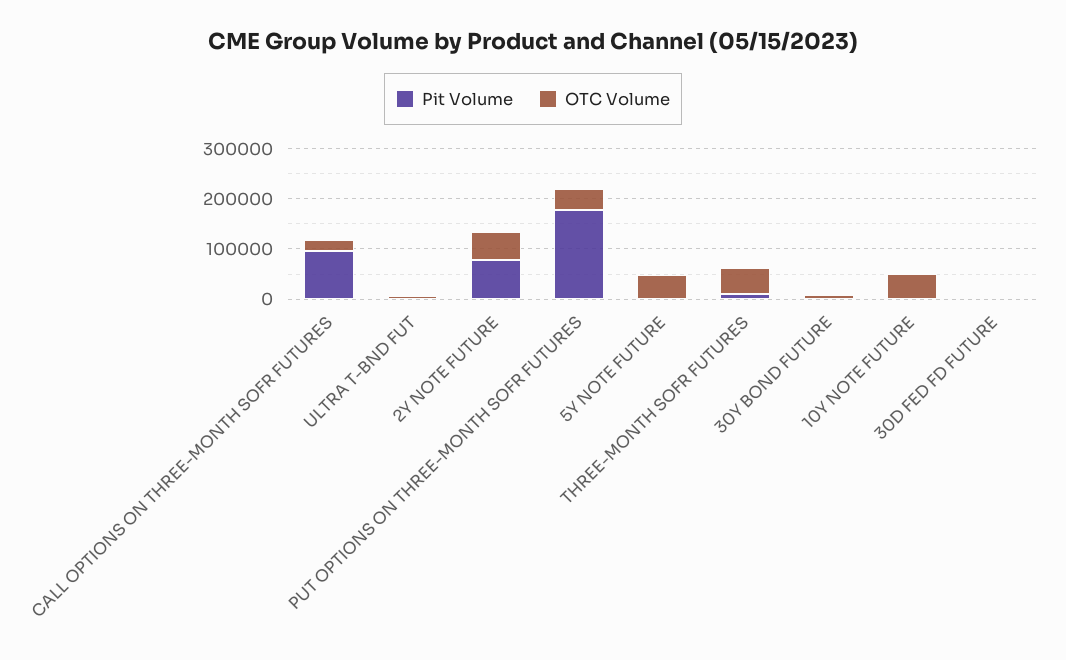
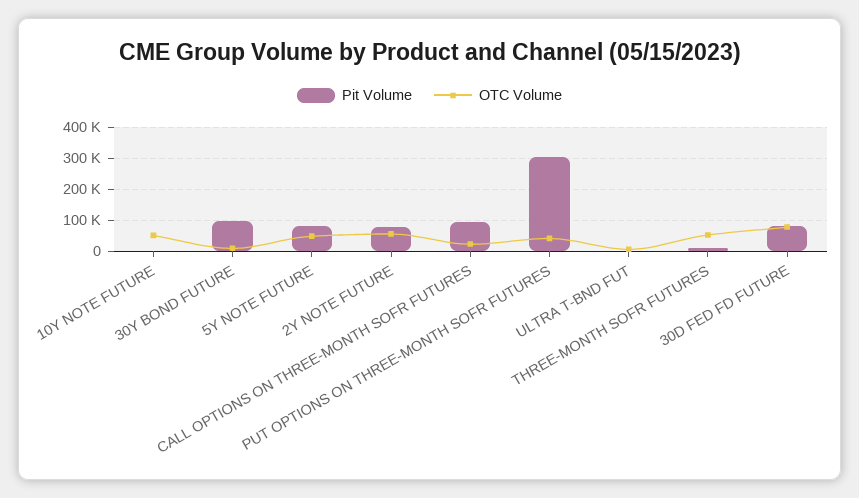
Pit Volume, PUT OPTIONS ON THREE-MONTH SOFR FUTURES: 180000 -> 300000
Pit Volume, 5Y NOTE FUTURE: 0 -> 80000
Pit Volume, 30Y BOND FUTURE: 0 -> 100000
Pit Volume, 30D FED FD FUTURE: 0 -> 80000
OTC Volume, 30D FED FD FUTURE: 0 -> 80000

